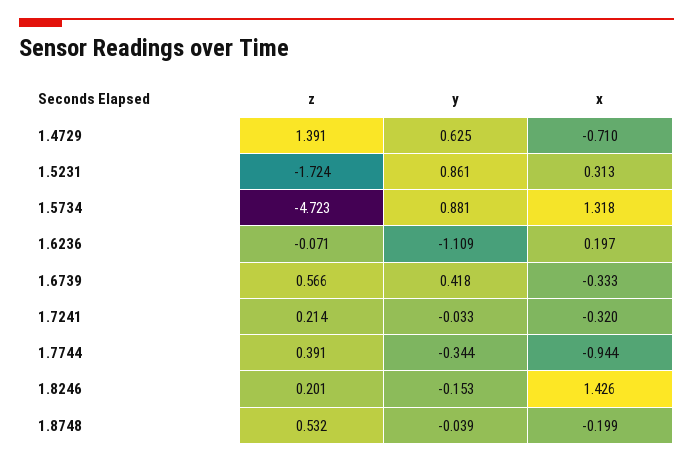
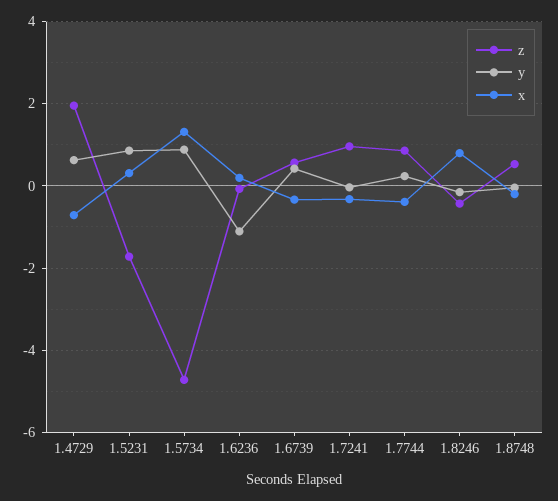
z, 1.4729: 1.391 -> 2
z, 1.7241: 0.214 -> 1
z, 1.7744: 0.391 -> 0.8
y, 1.7744: -0.344 -> 0.2
x, 1.7744: -0.944 -> -0.4
z, 1.8246: 0.201 -> -0.4
x, 1.8246: 1.426 -> 0.8

